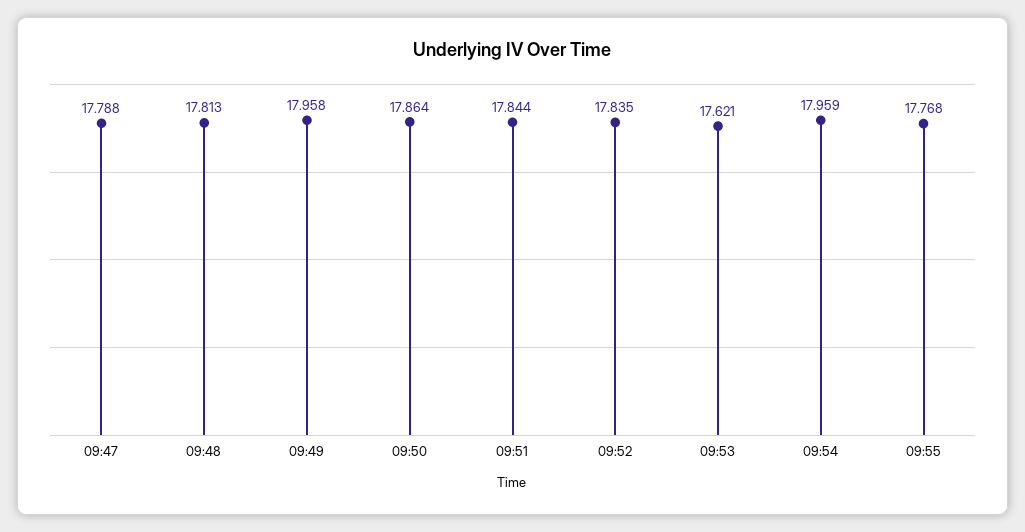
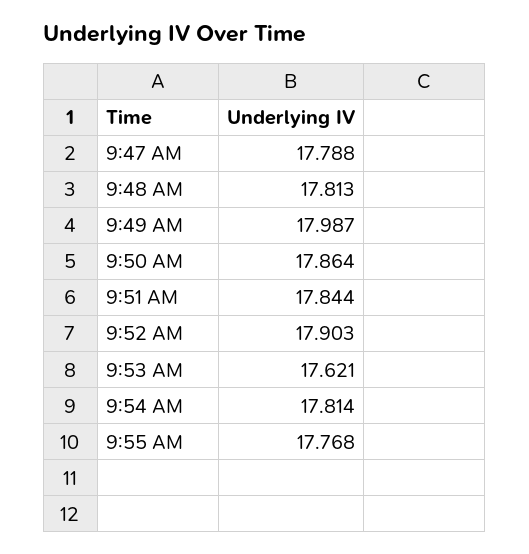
09:49: 17.958 -> 17.987
09:52: 17.835 -> 17.903
09:54: 17.959 -> 17.814

